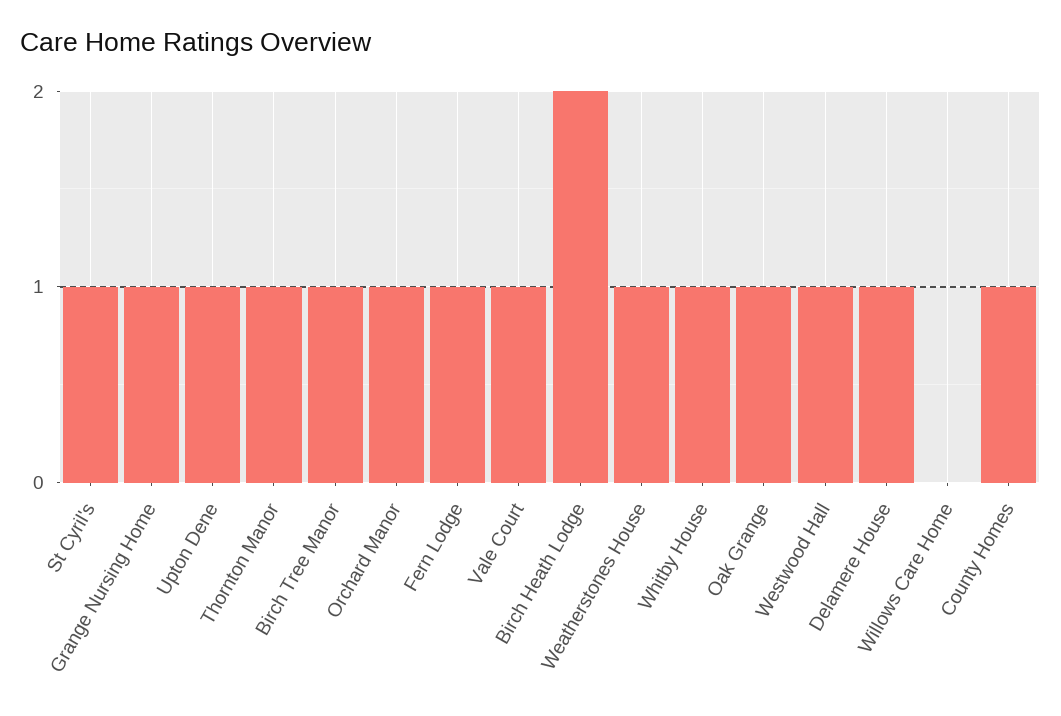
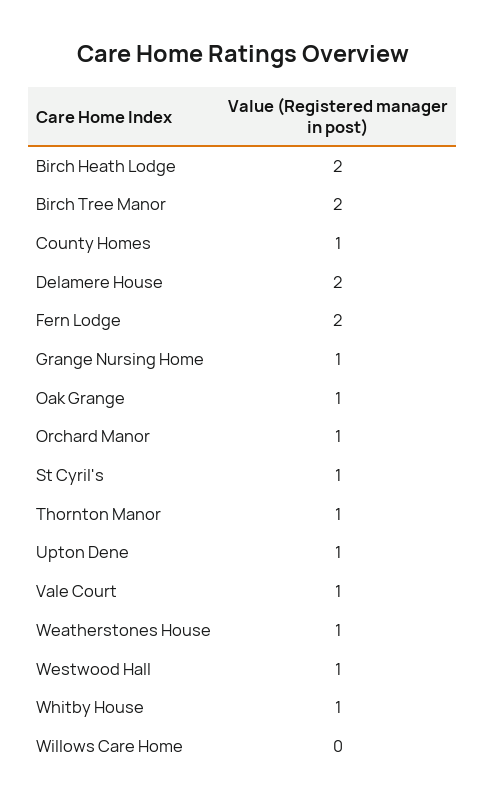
Birch Tree Manor: 1 -> 2
Fern Lodge: 1 -> 2
Delamere House: 1 -> 2

